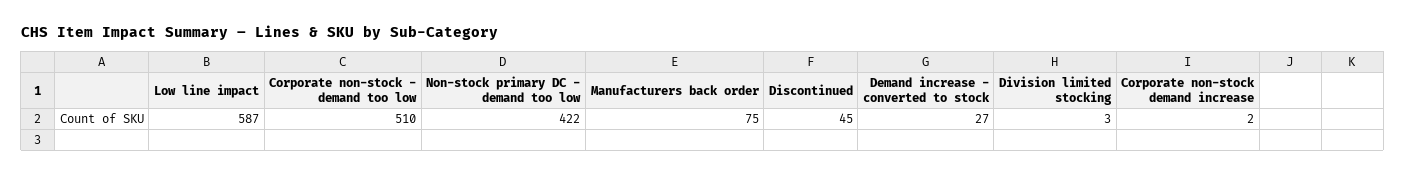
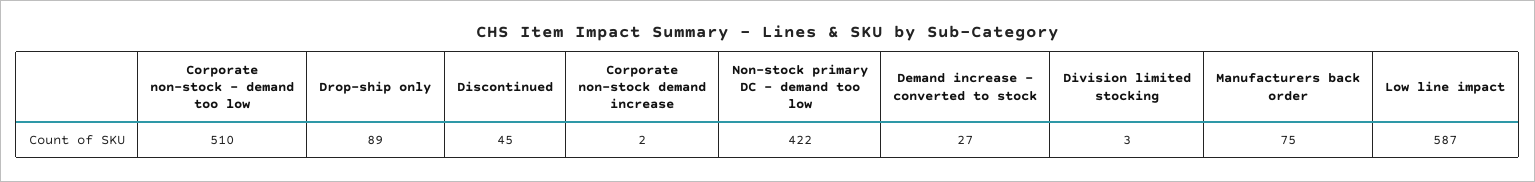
Drop-ship only: none -> 89

